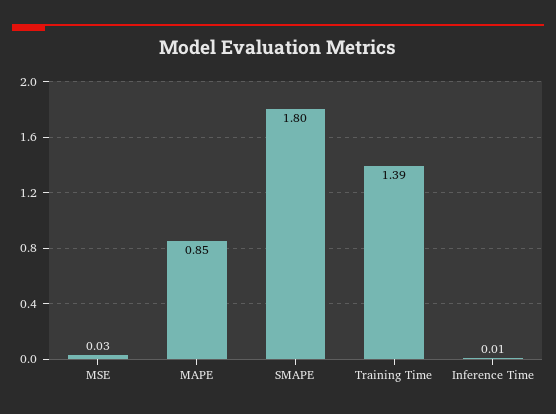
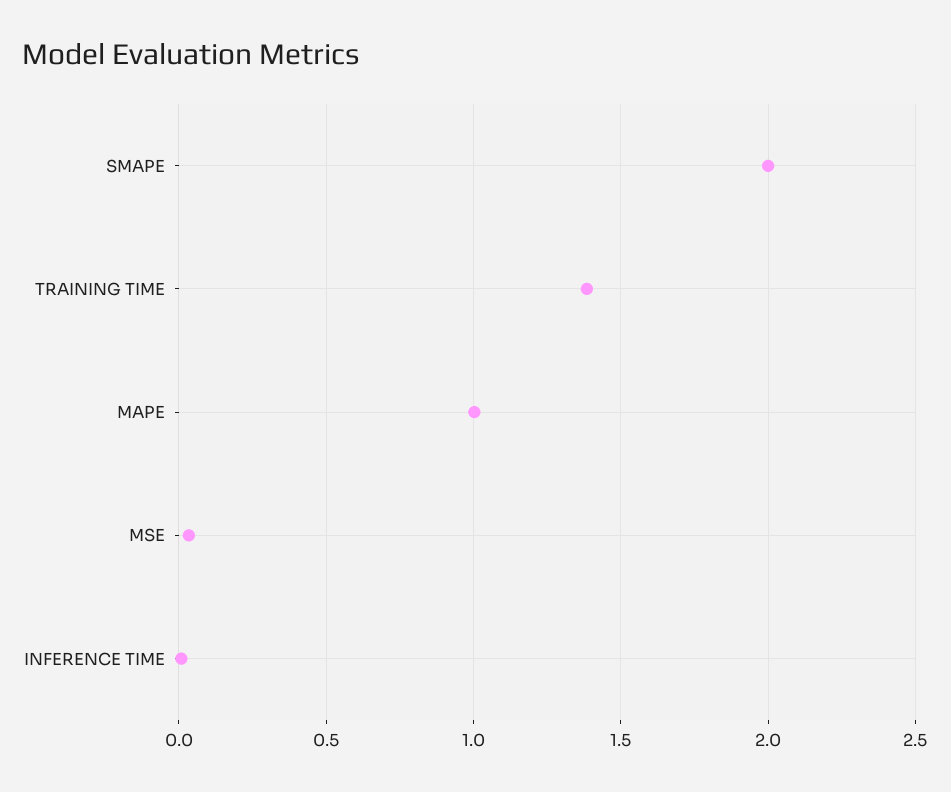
MAPE: 0.85 -> 1
SMAPE: 1.8 -> 2

